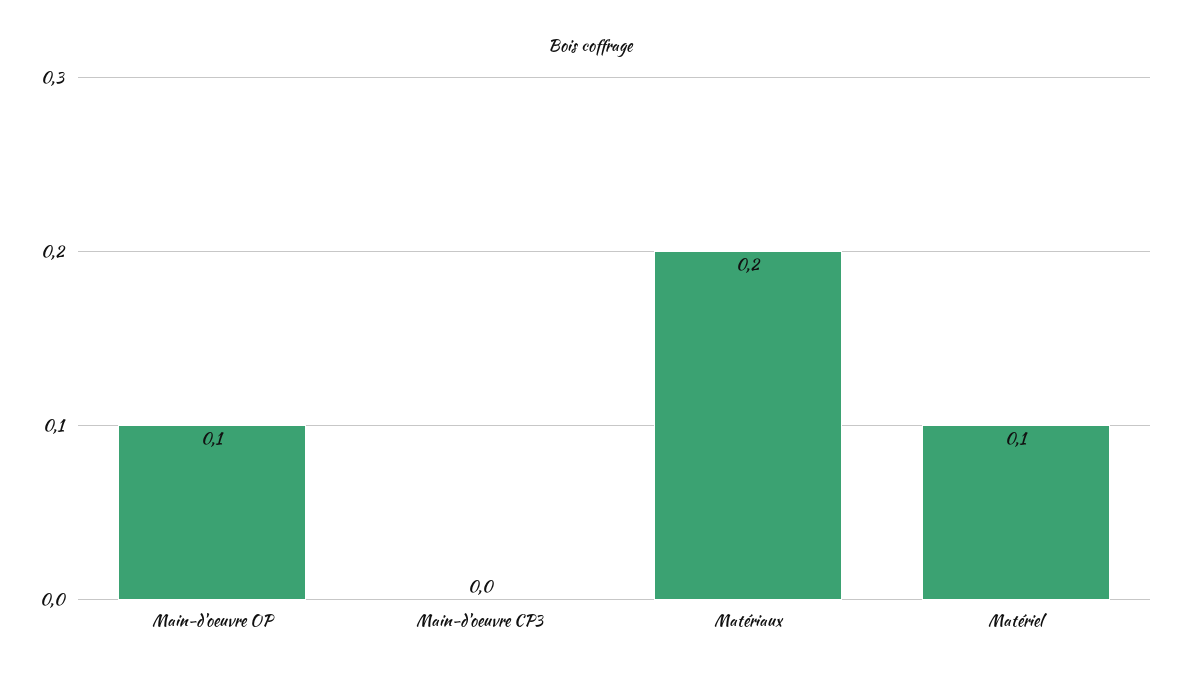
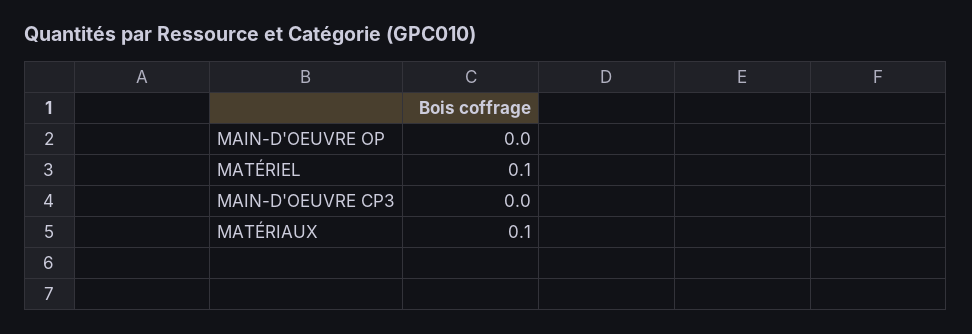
Main-d'oeuvre OP: 0.1 -> 0
Matériaux: 0.2 -> 0.1

